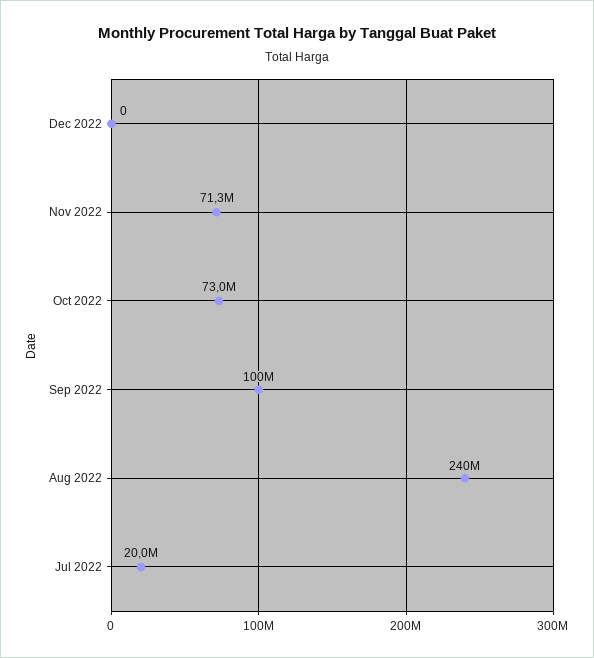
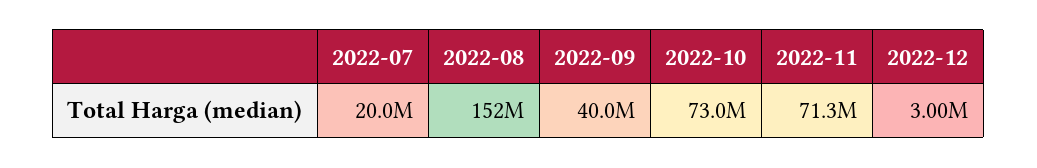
Dec 2022: 0 -> 3000000
Sep 2022: 100000000 -> 40000000
Aug 2022: 240000000 -> 152000000

